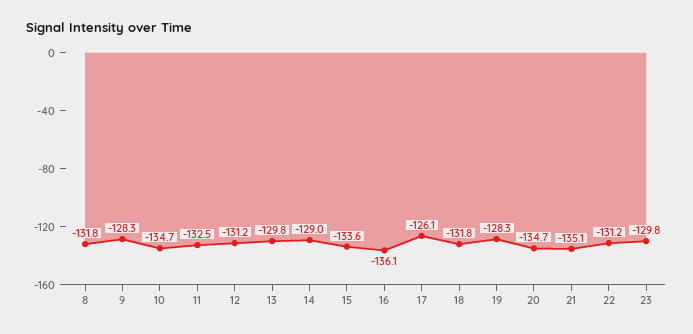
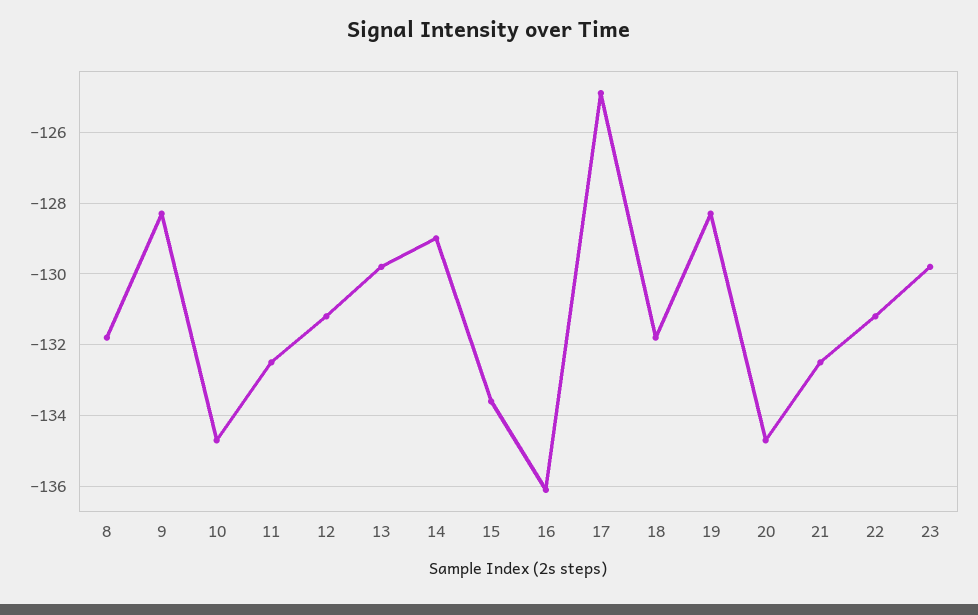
17: -126.1 -> -125
21: -135.1 -> -132.5

